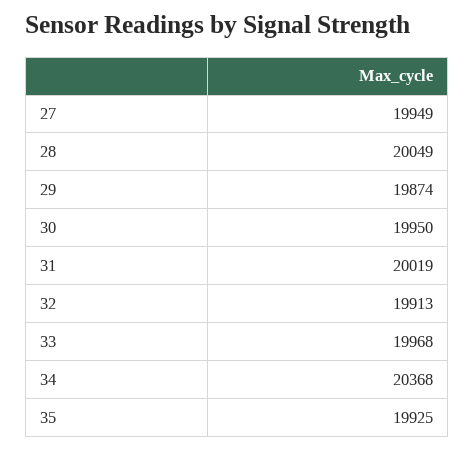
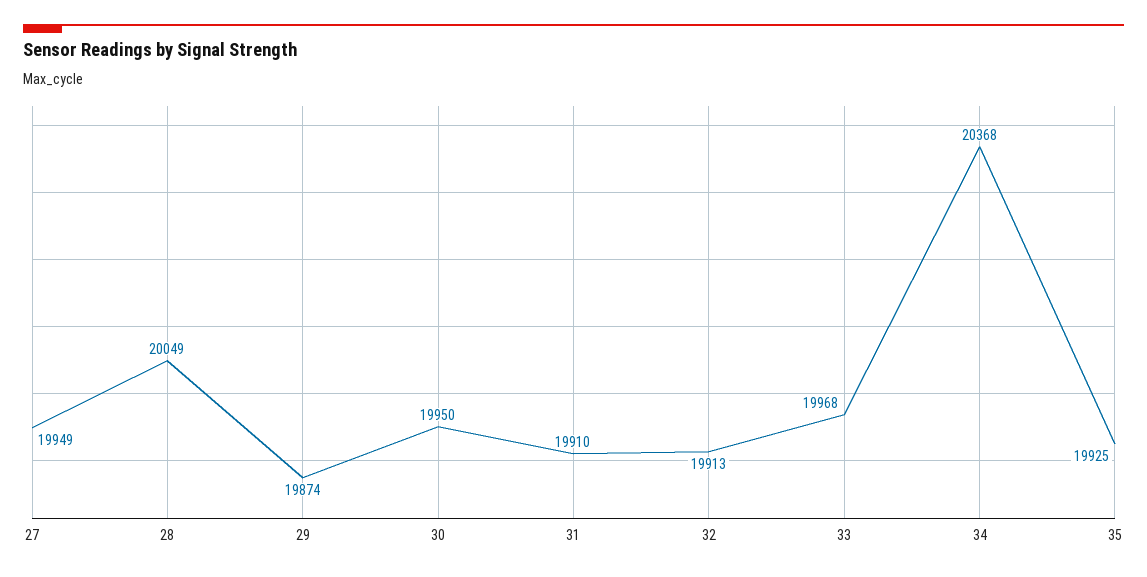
31: 20019 -> 19910

